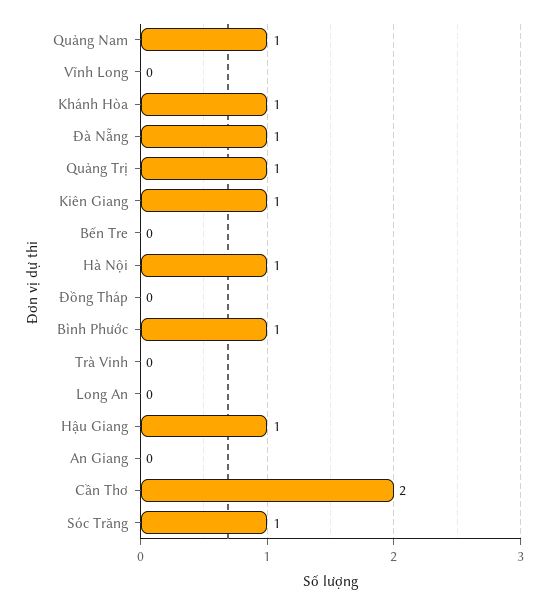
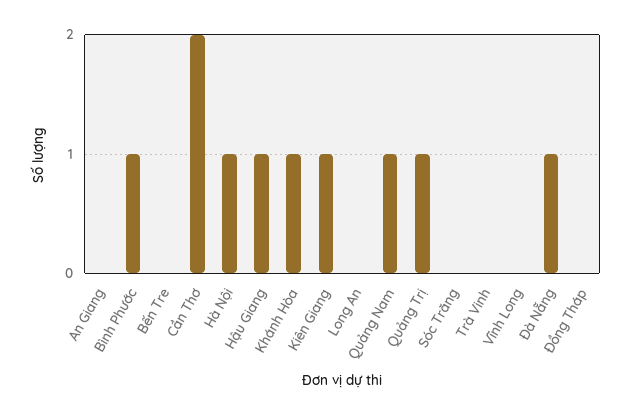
Sóc Trăng: 1 -> 0

